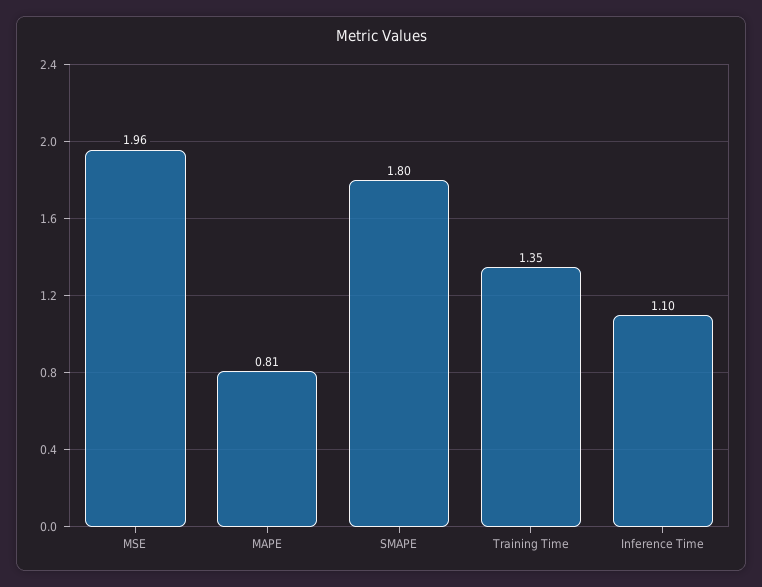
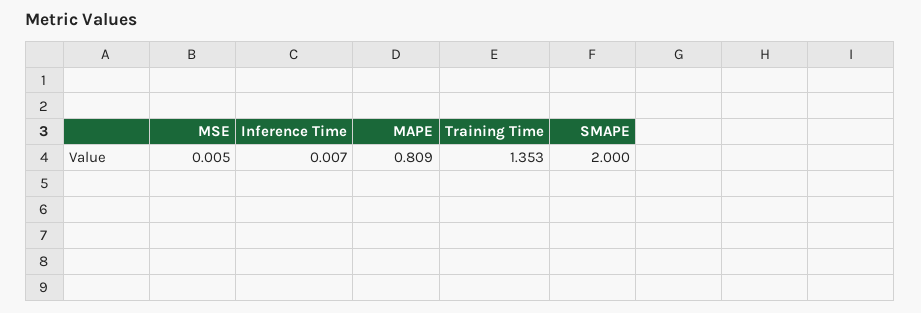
MSE: 1.96 -> 0.005
SMAPE: 1.8 -> 2
Inference Time: 1.1 -> 0.007

